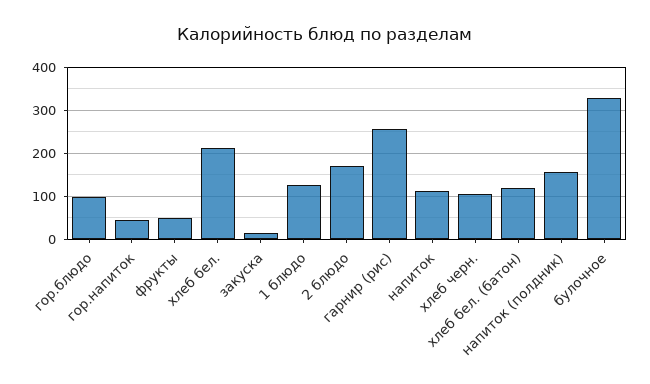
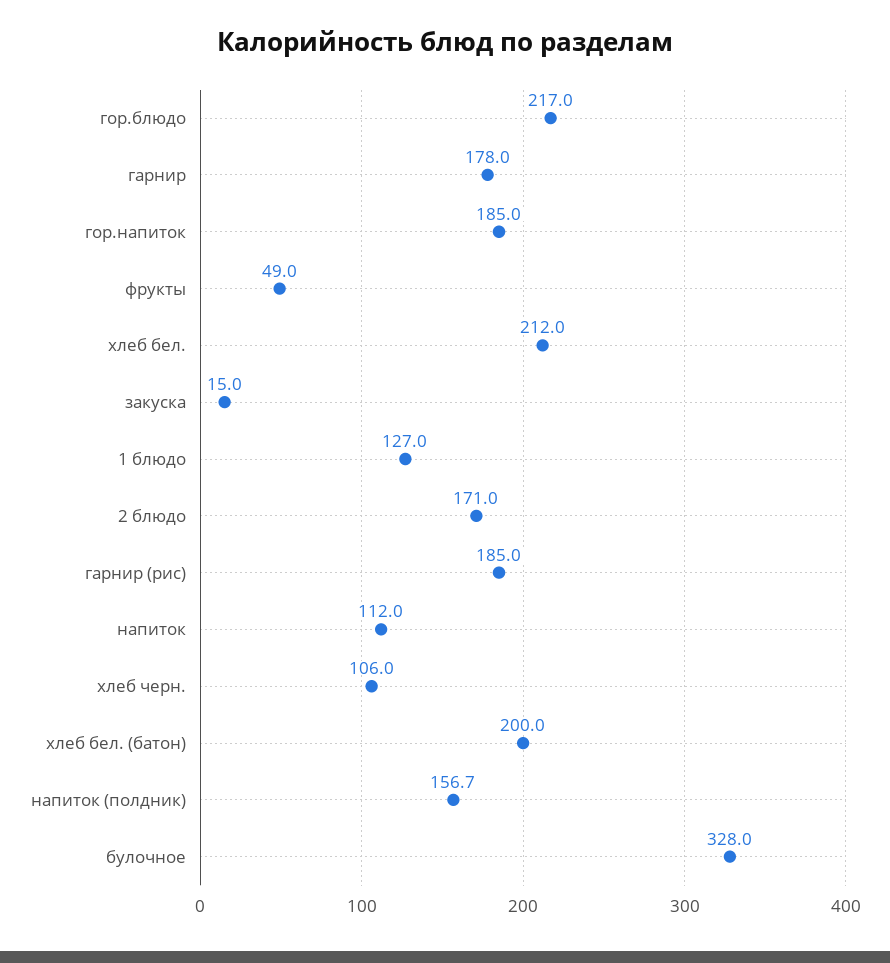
гор.блюдо: 100 -> 217
гор.напиток: 40 -> 185
гарнир (рис): 260 -> 185
хлеб бел. (батон): 120 -> 200
гарнир: none -> 178

